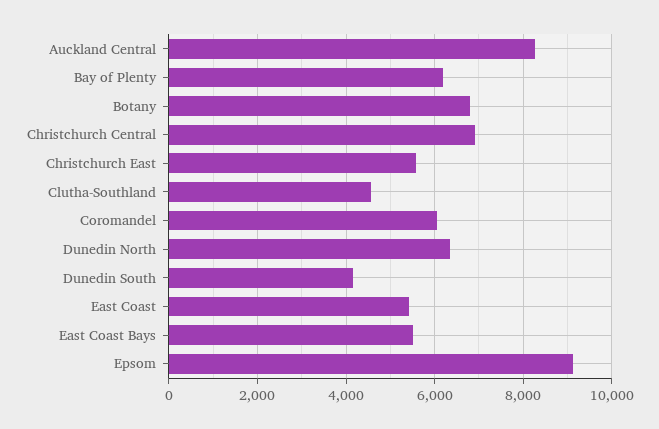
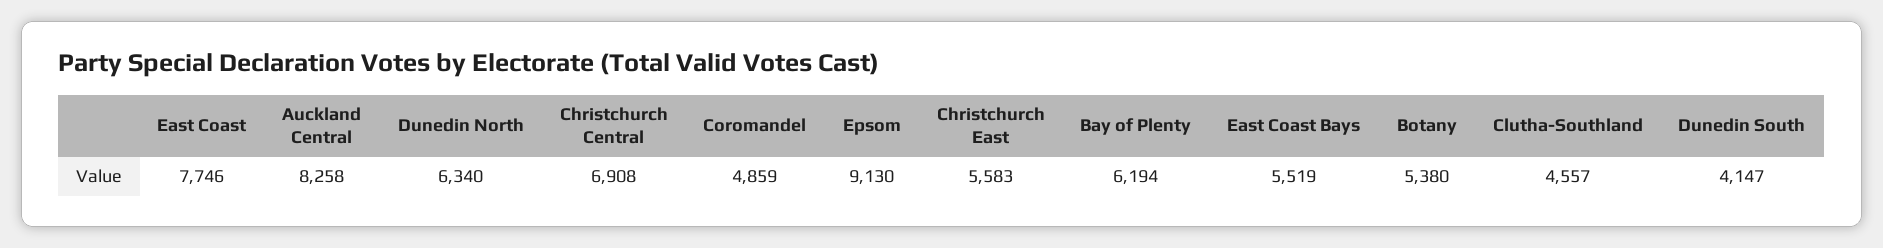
Botany: 6800 -> 5380
Coromandel: 6000 -> 4859
East Coast: 5400 -> 7746

